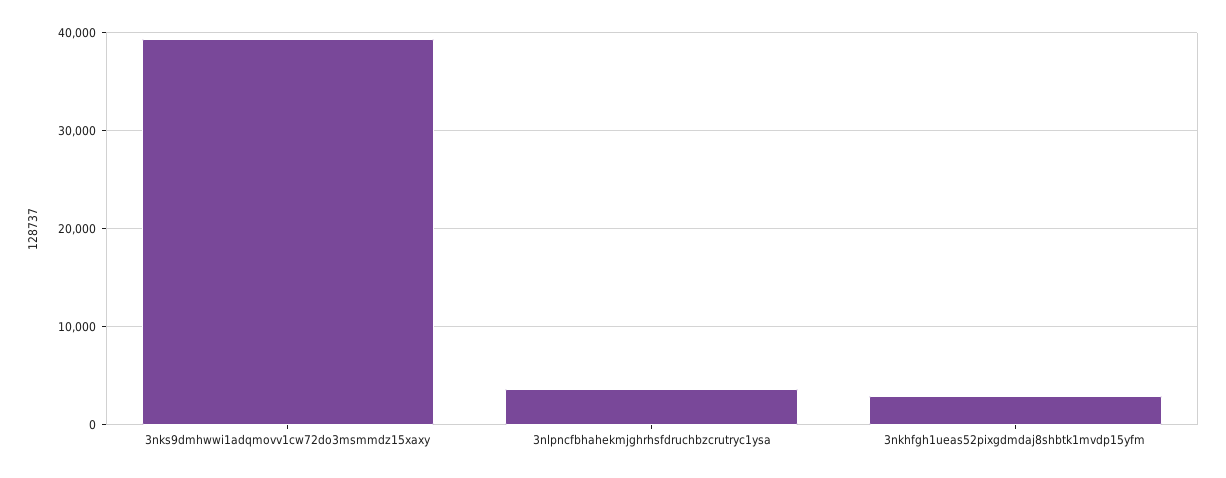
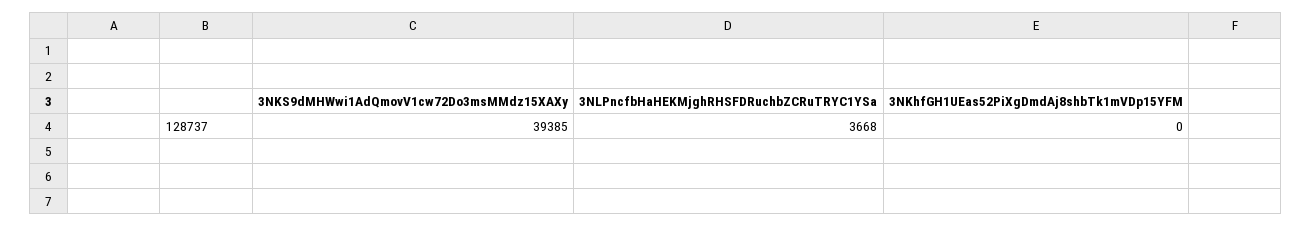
3nkhfgh1ueas52pixgdmdaj8shbtk1mvdp15yfm: 3000 -> 0

